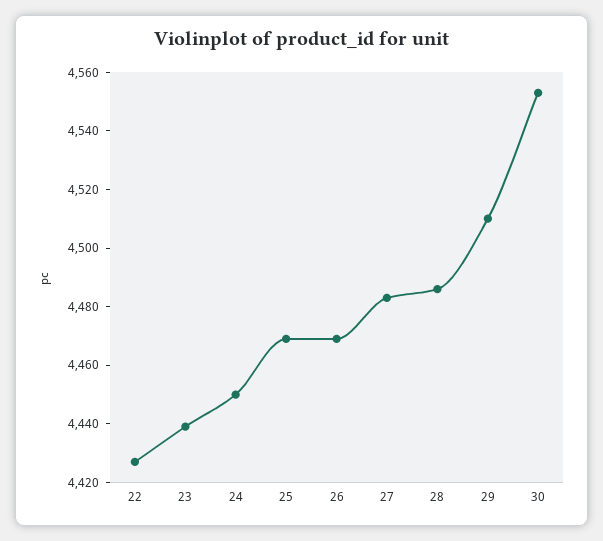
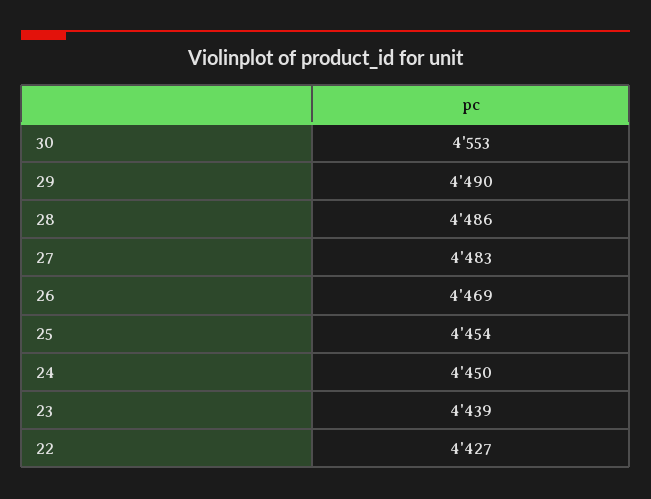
25: 4470 -> 4454
29: 4510 -> 4490

